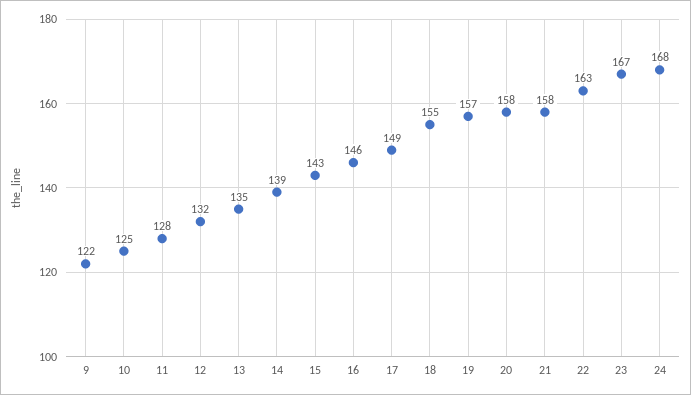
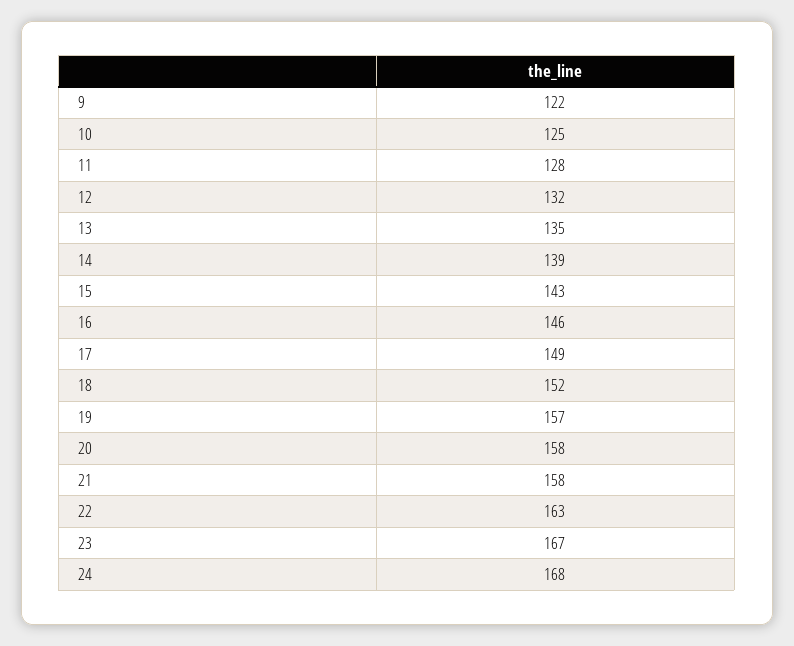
18: 155 -> 152

